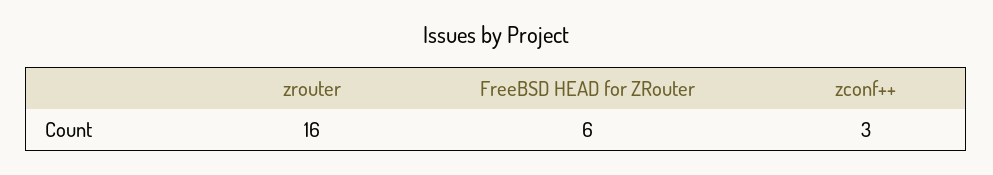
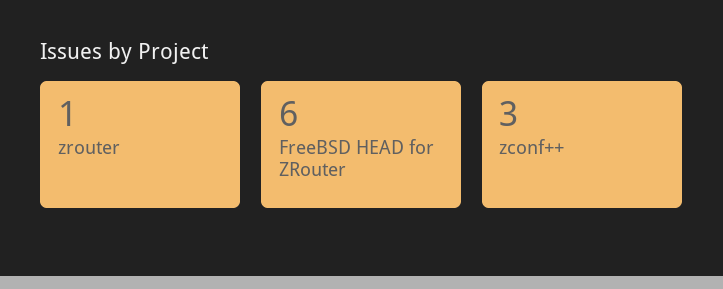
zrouter: 16 -> 1

